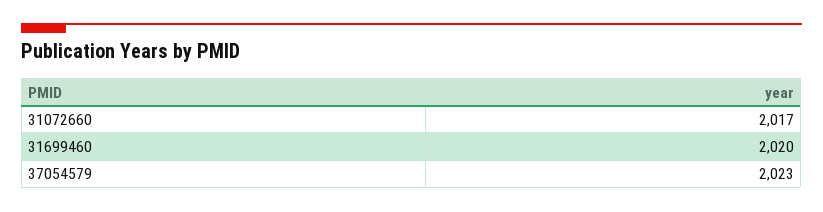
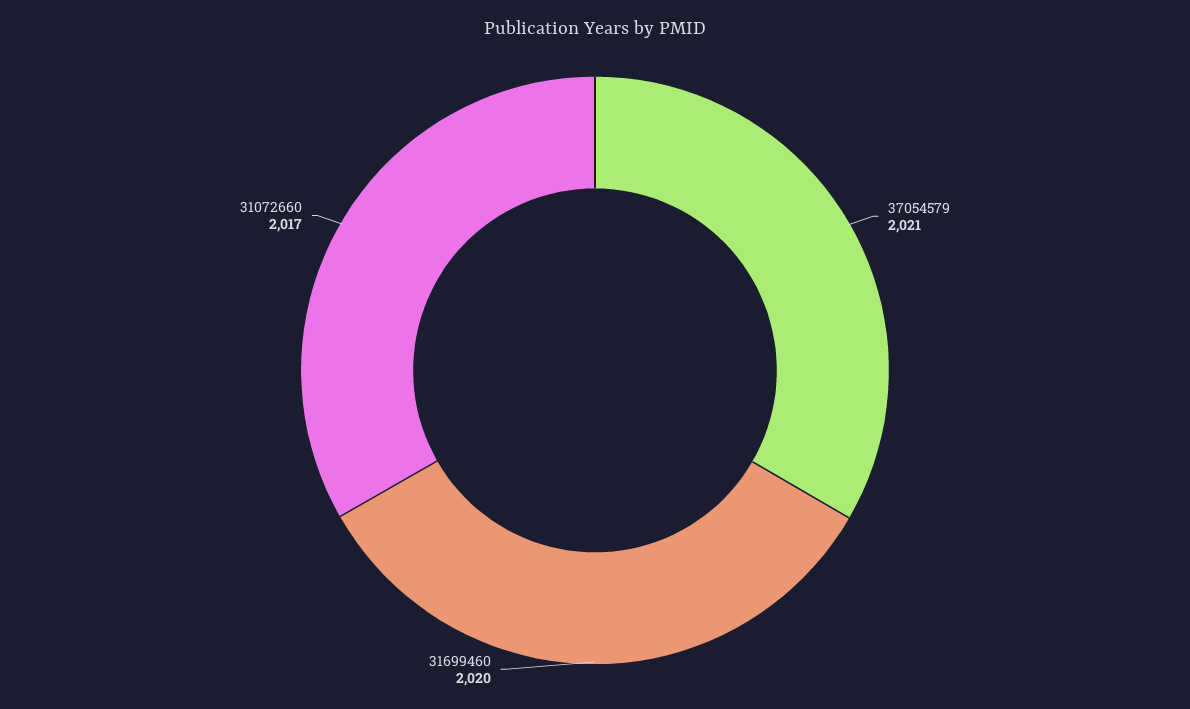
37054579: 2023 -> 2021

